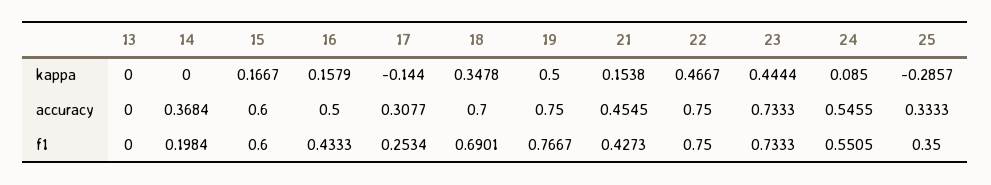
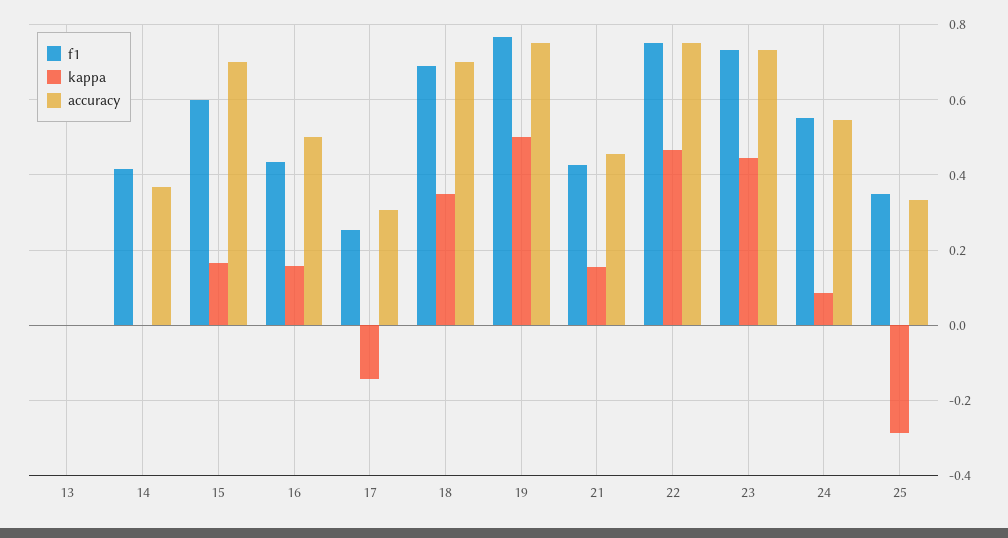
accuracy, 15: 0.6 -> 0.7
f1, 14: 0.1984 -> 0.42

